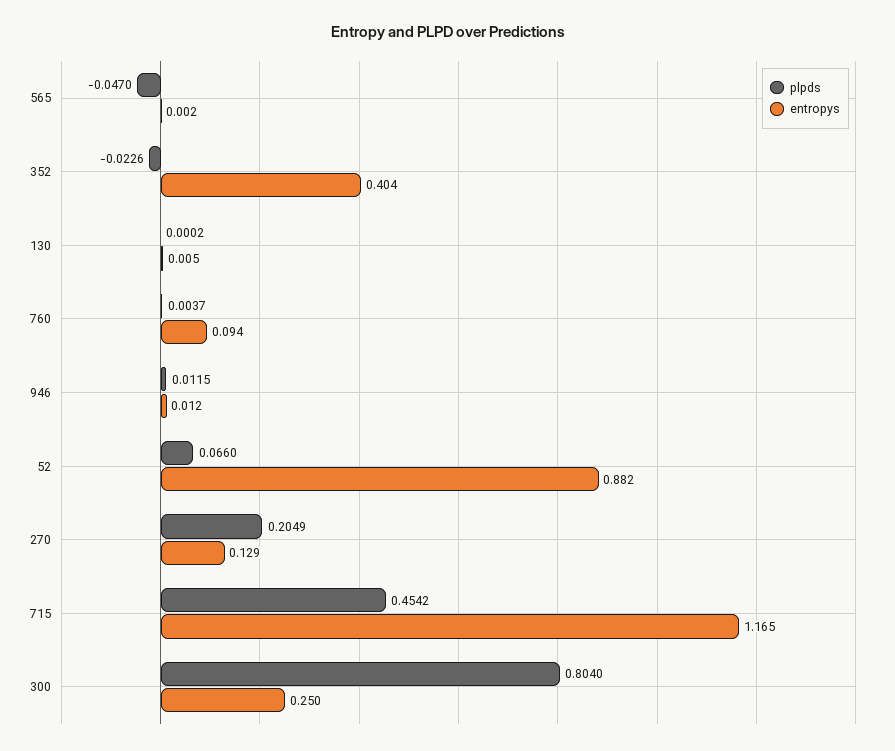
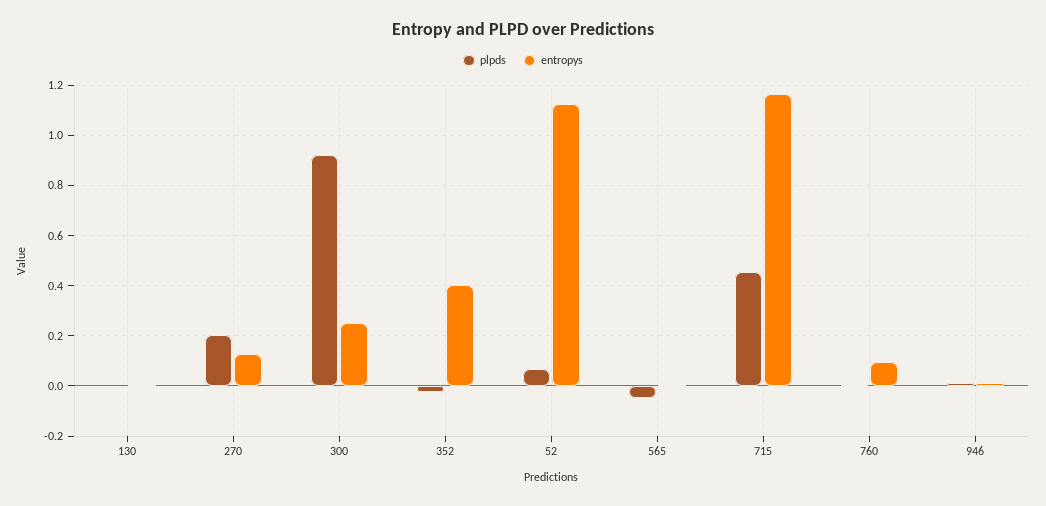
entropys, 52: 0.882 -> 1.125
plpds, 300: 0.804 -> 0.925

